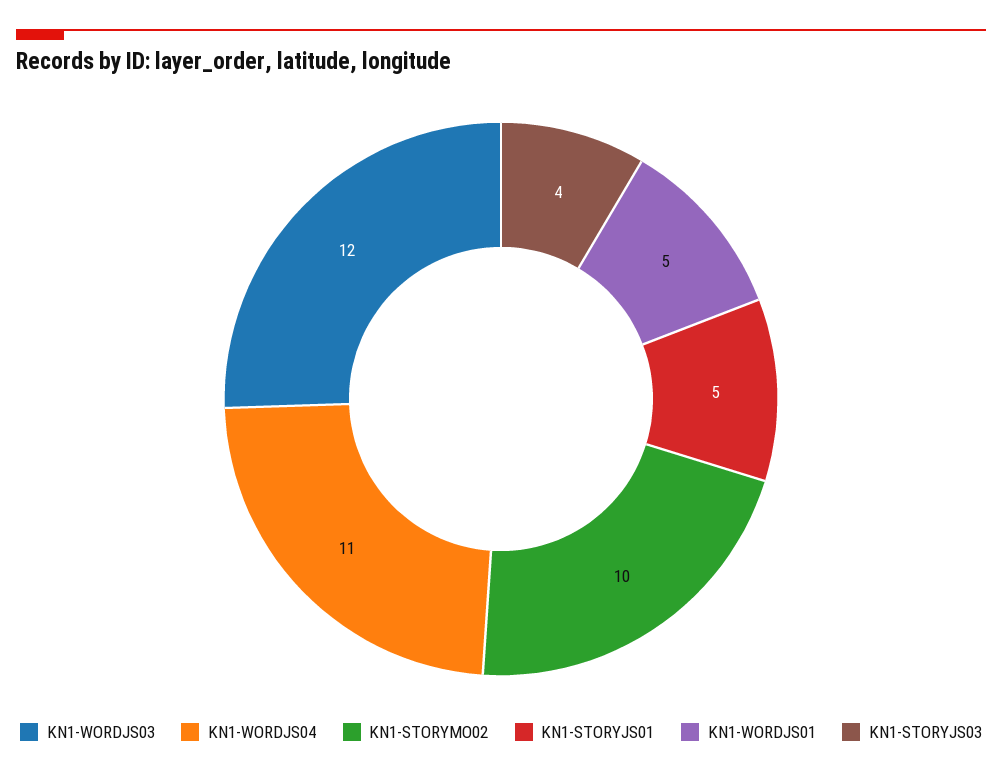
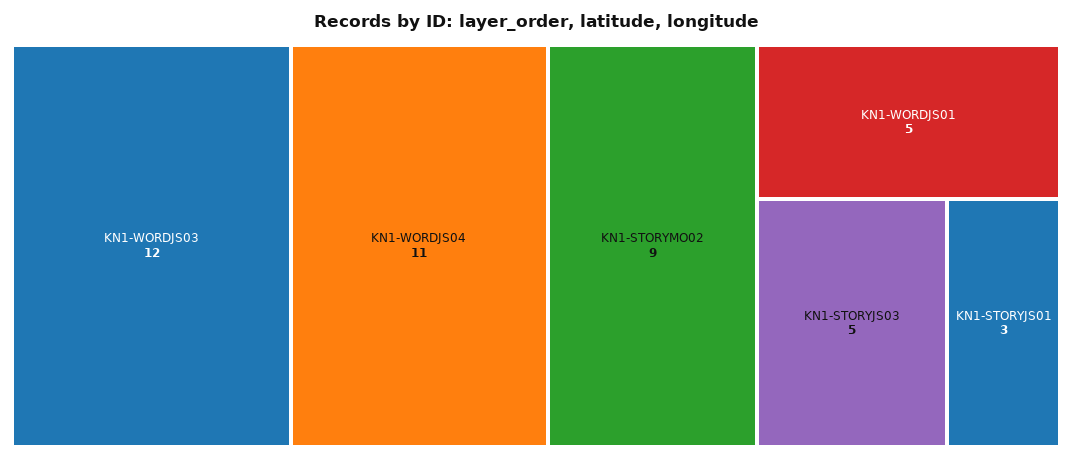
KN1-STORYMO02: 10 -> 9
KN1-STORYJS01: 5 -> 3
KN1-STORYJS03: 4 -> 5

